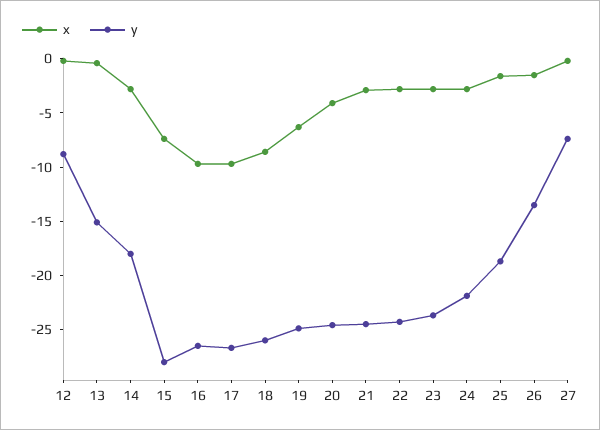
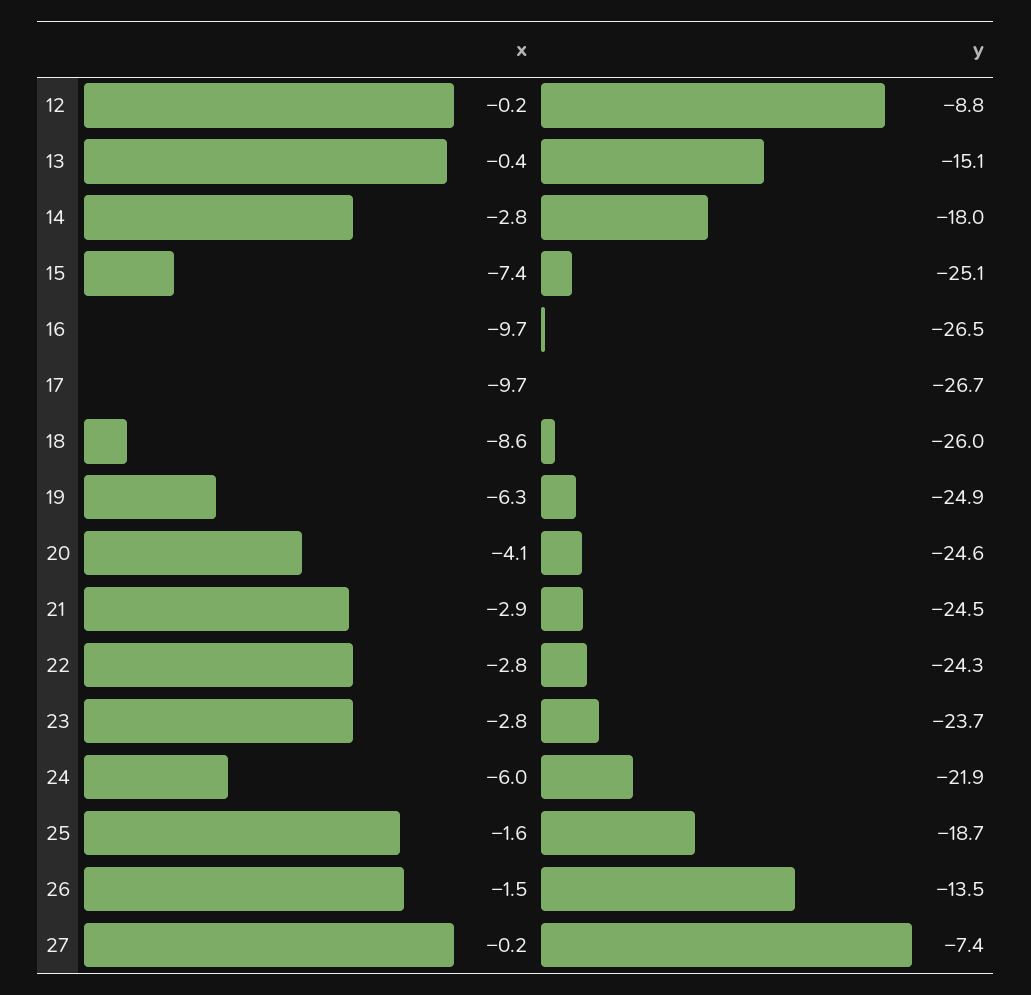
y, 15: -28 -> -25.1
x, 24: -3 -> -6

